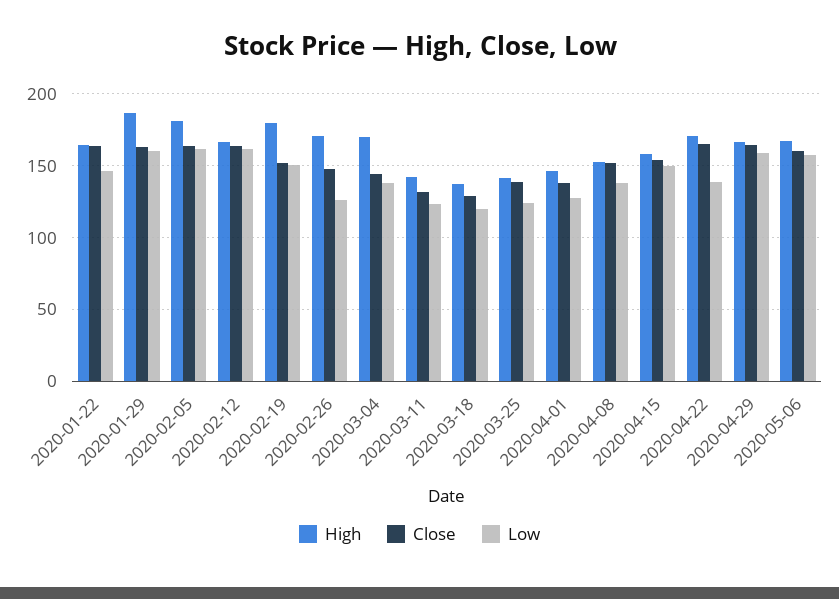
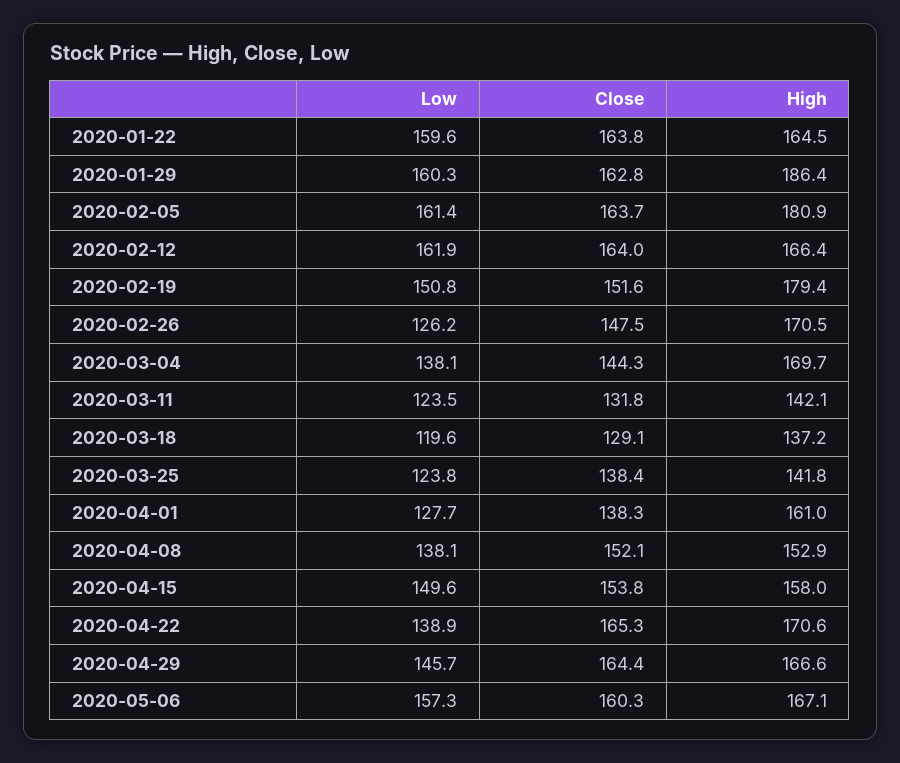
Low, 2020-01-22: 145 -> 159.6
High, 2020-04-01: 145 -> 161
Low, 2020-04-29: 160 -> 145.7

